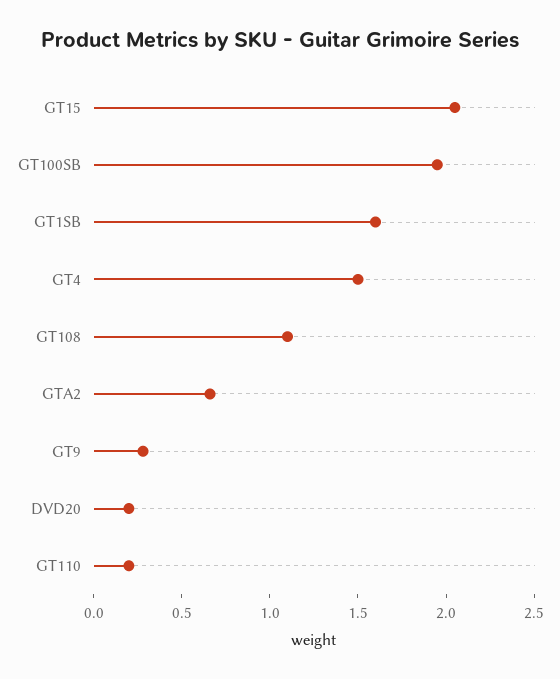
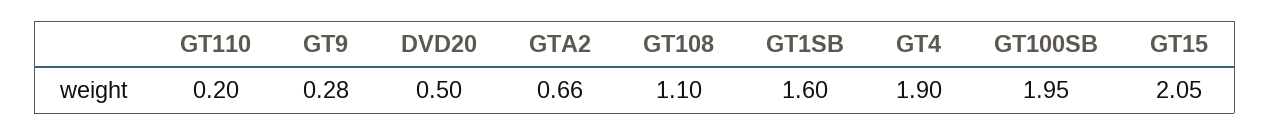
GT4: 1.5 -> 1.9
DVD20: 0.2 -> 0.5

